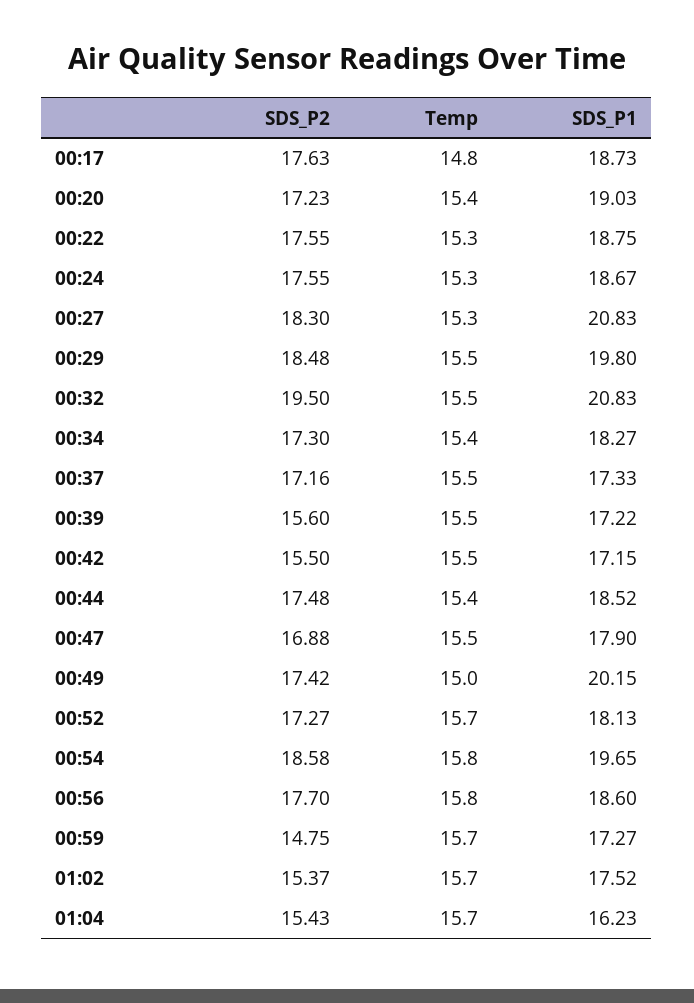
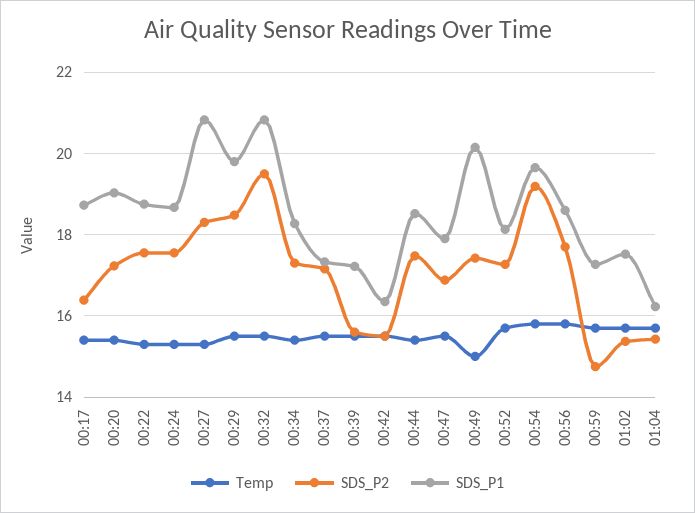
SDS_P2, 00:17: 17.63 -> 16.4
Temp, 00:17: 14.8 -> 15.4
SDS_P1, 00:42: 17.15 -> 16.4
SDS_P2, 00:54: 18.58 -> 19.2

